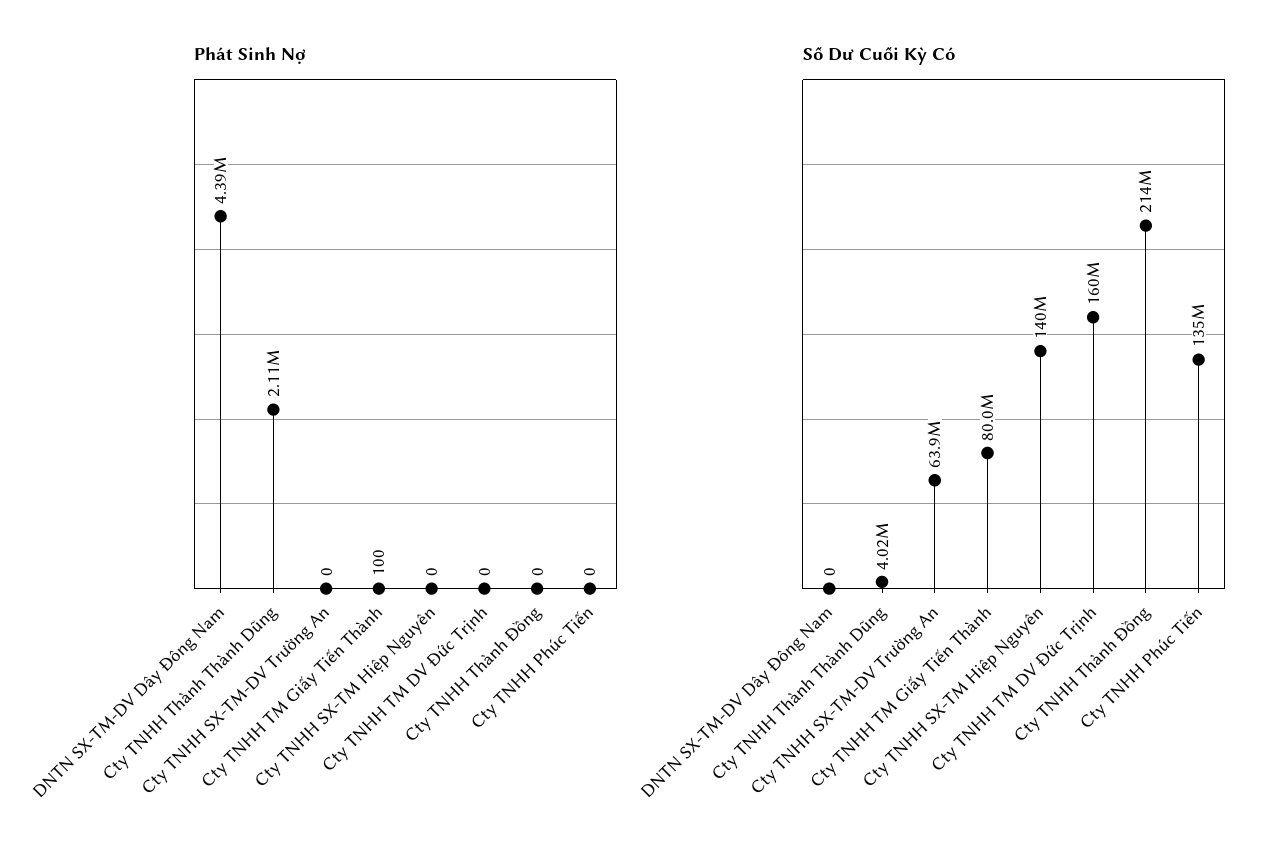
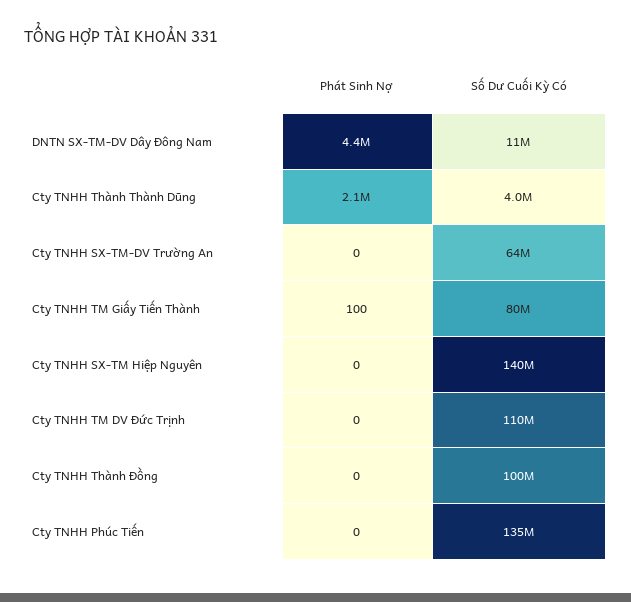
Số Dư Cuối Kỳ Có, DNTN SX-TM-DV Dây Đông Nam: 0 -> 11000000
Số Dư Cuối Kỳ Có, Cty TNHH TM DV Đức Trịnh: 160000000 -> 110000000
Số Dư Cuối Kỳ Có, Cty TNHH Thành Đồng: 214000000 -> 100000000

